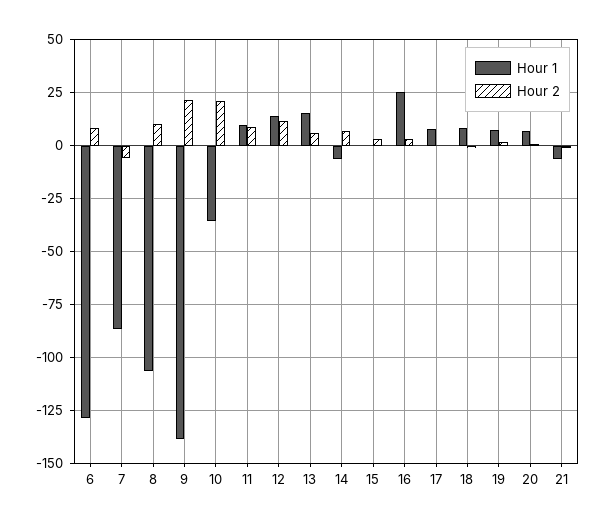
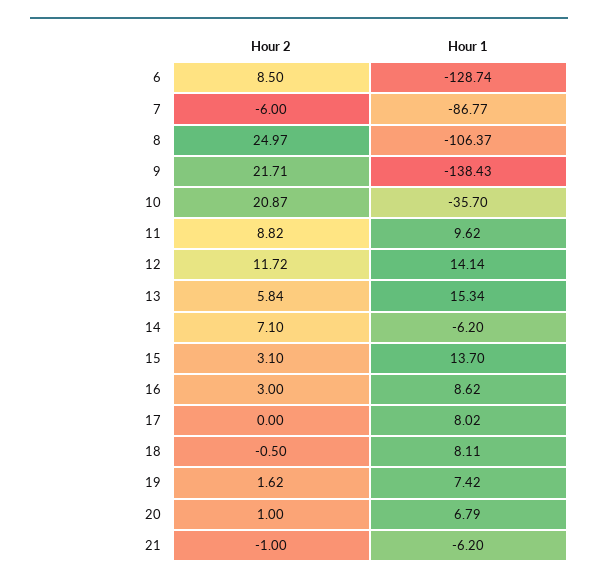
Hour 2, 8: 10 -> 24.97
Hour 1, 15: 0 -> 13.7
Hour 1, 16: 25 -> 8.62

